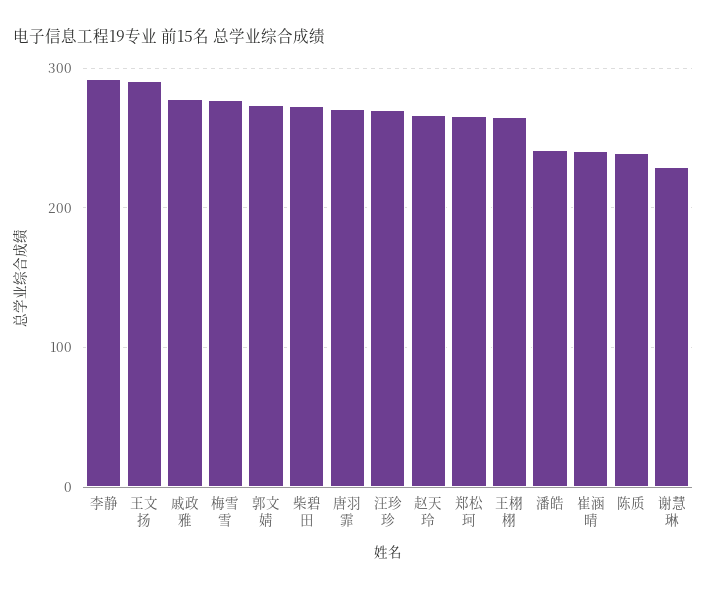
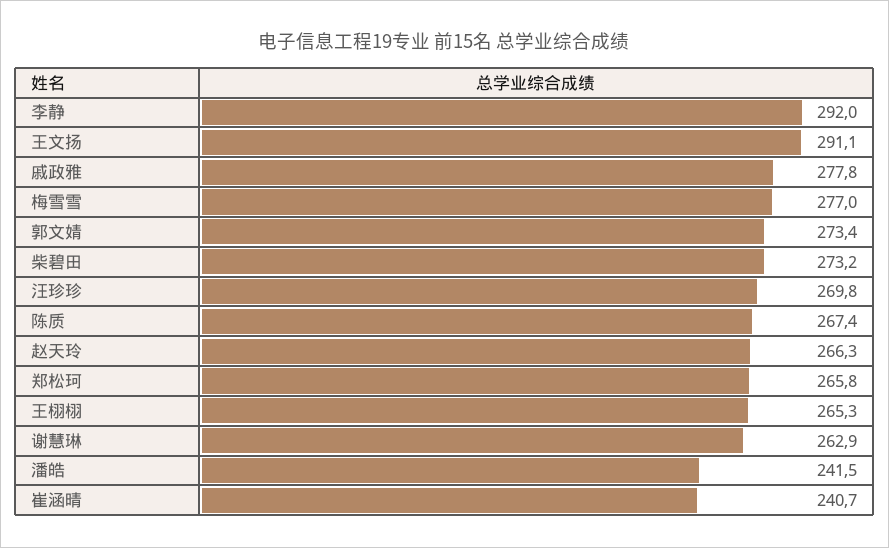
唐羽霏: 270 -> none
陈质: 240 -> 267.4
谢慧琳: 230 -> 262.9

